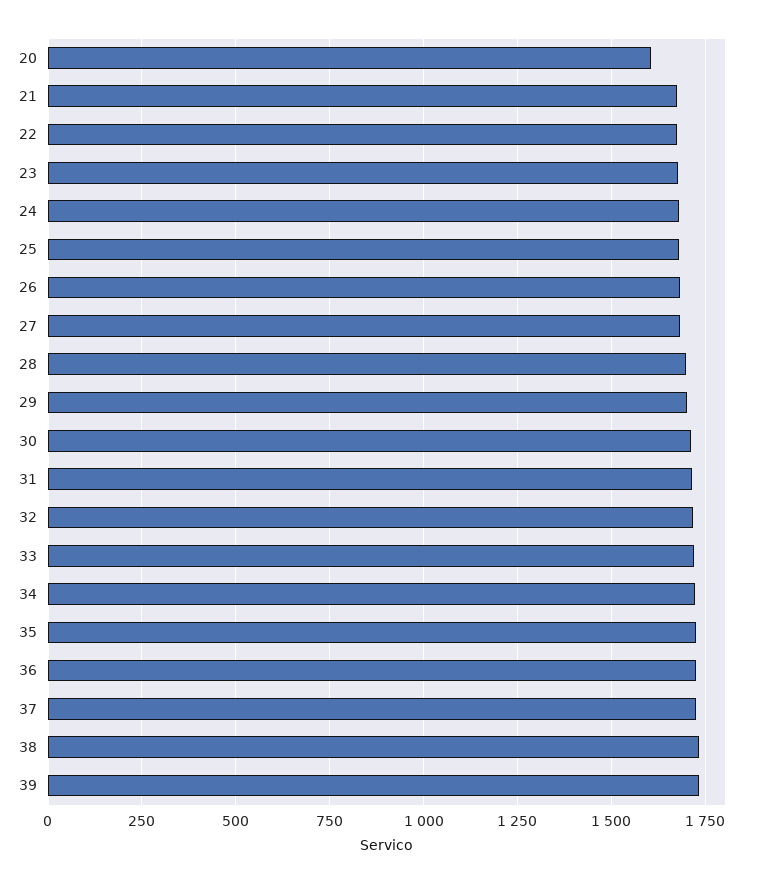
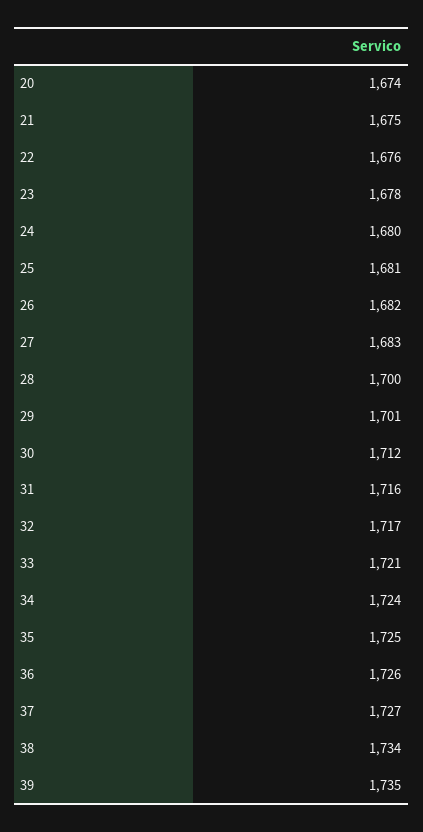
20: 1600 -> 1674

